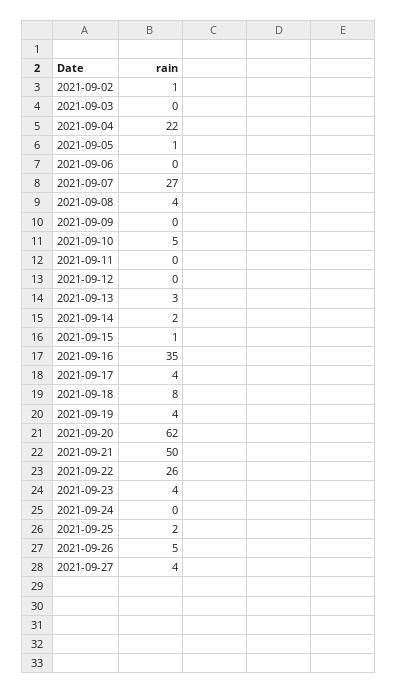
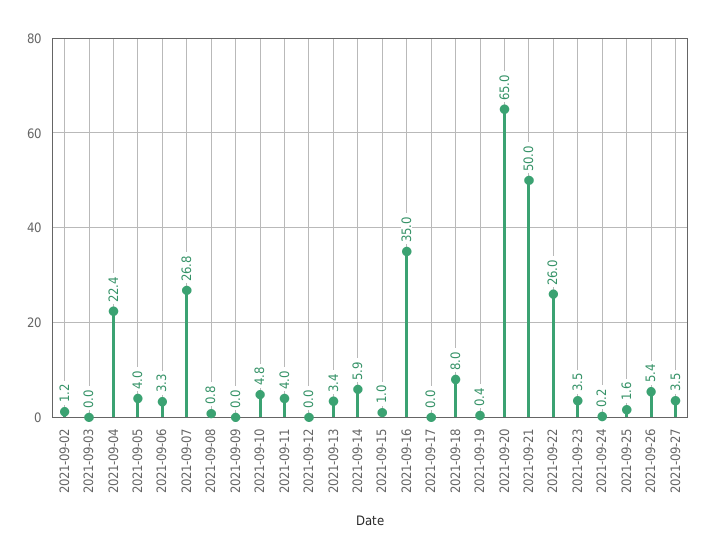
2021-09-05: 1 -> 4
2021-09-06: 0 -> 3.3
2021-09-08: 4 -> 0.8
2021-09-11: 0 -> 4
2021-09-14: 2 -> 5.9
2021-09-17: 4 -> 0
2021-09-19: 4 -> 0.4
2021-09-20: 62 -> 65

